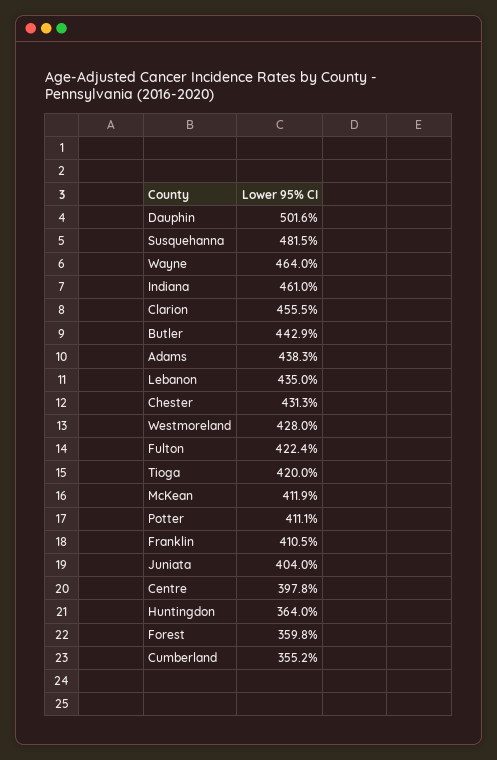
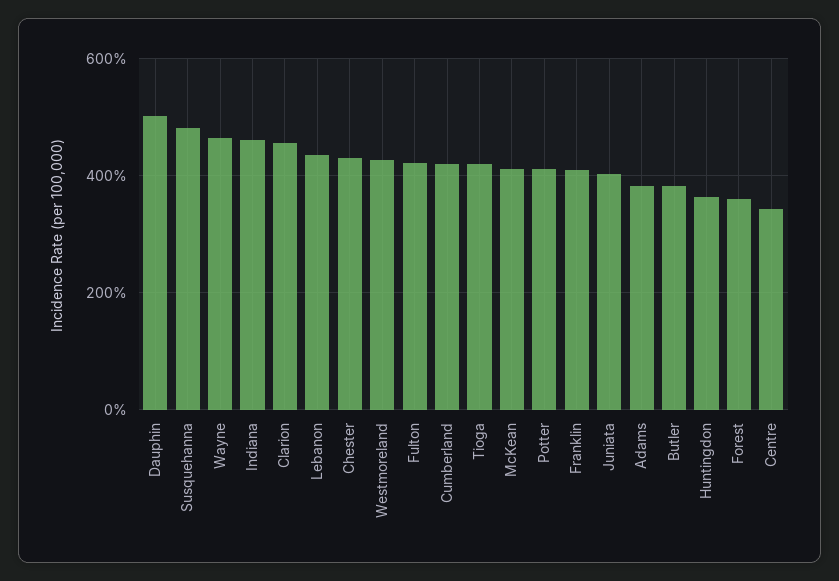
Butler: 442.9 -> 380
Adams: 438.3 -> 380
Centre: 397.8 -> 340
Cumberland: 355.2 -> 420

